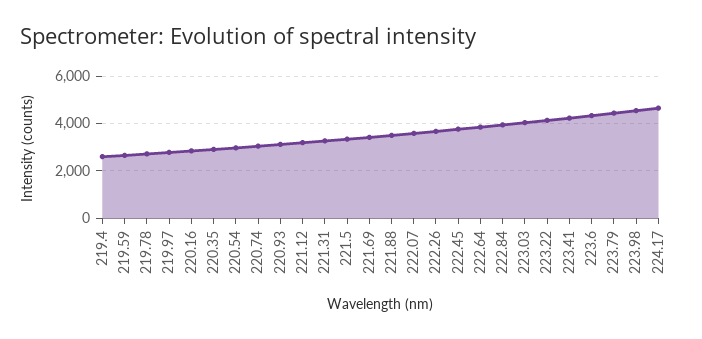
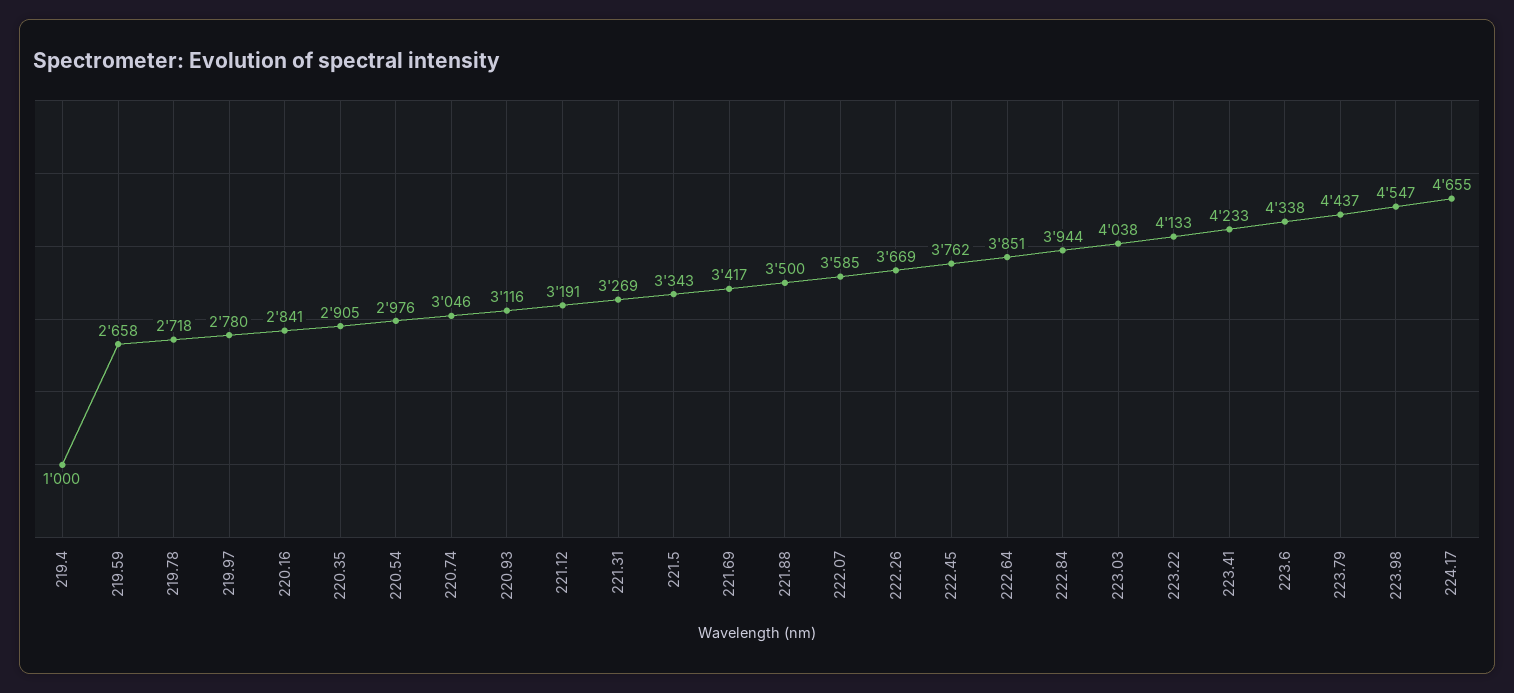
219.4: 2500 -> 1000

